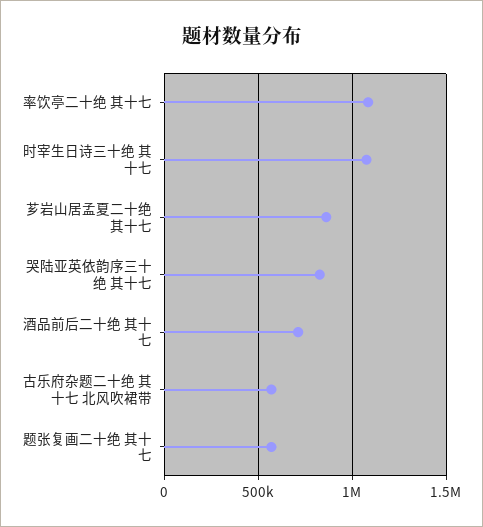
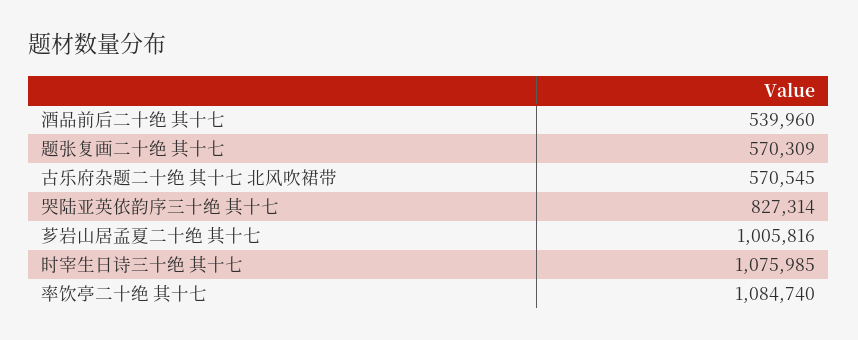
芗岩山居孟夏二十绝 其十七: 850000 -> 1005816
酒品前后二十绝 其十七: 700000 -> 539960

